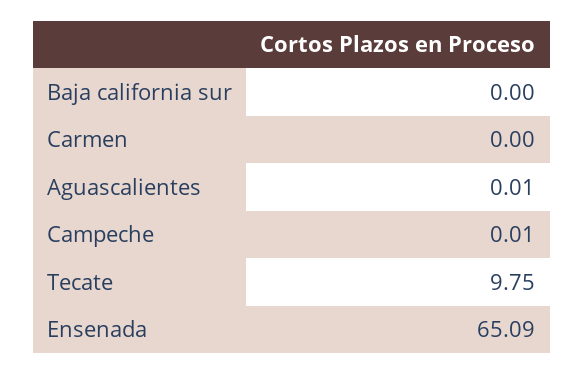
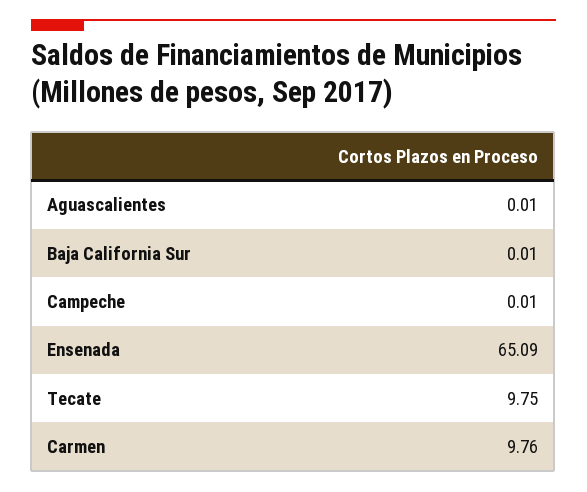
Baja california sur: 0 -> 0.01
Carmen: 0 -> 9.76

